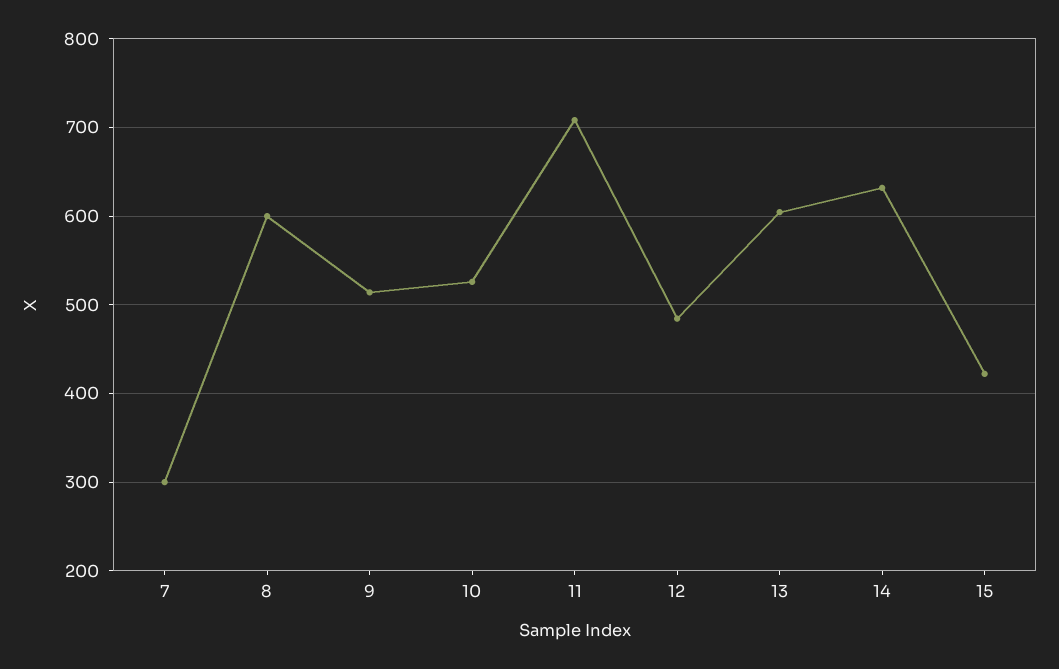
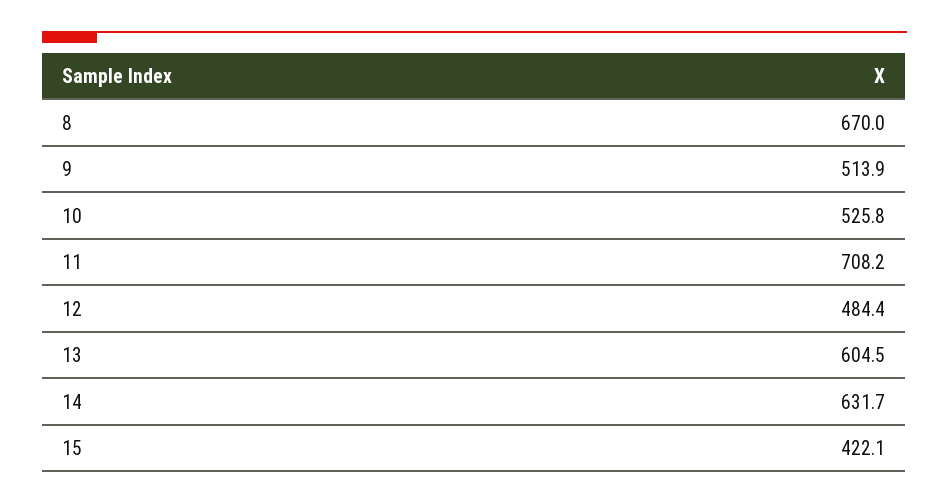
7: 300 -> none
8: 600 -> 670

